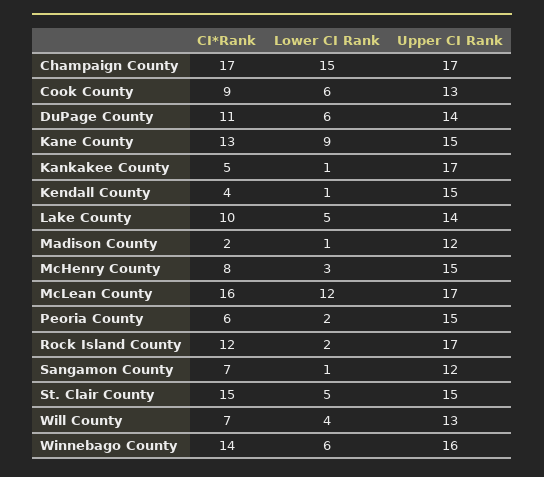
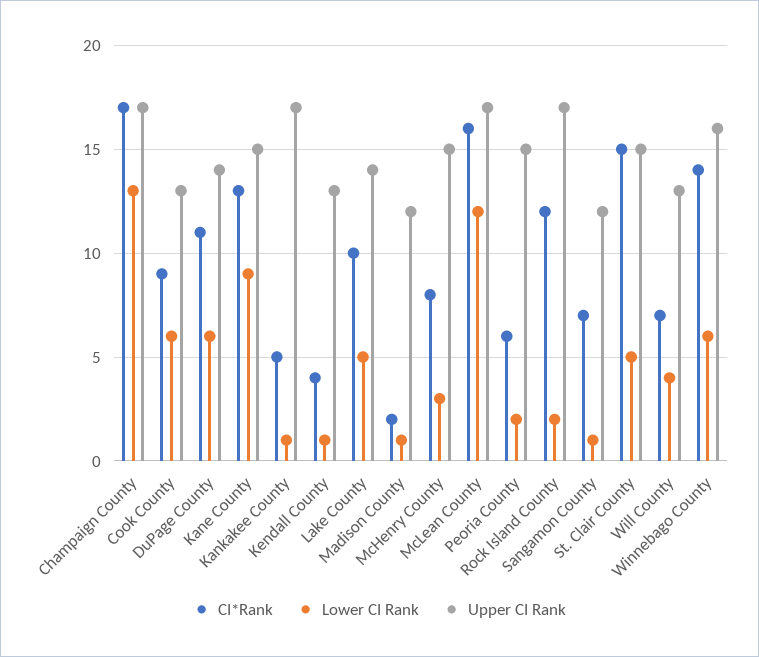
Lower CI Rank, Champaign County: 15 -> 13
Upper CI Rank, Kendall County: 15 -> 13

